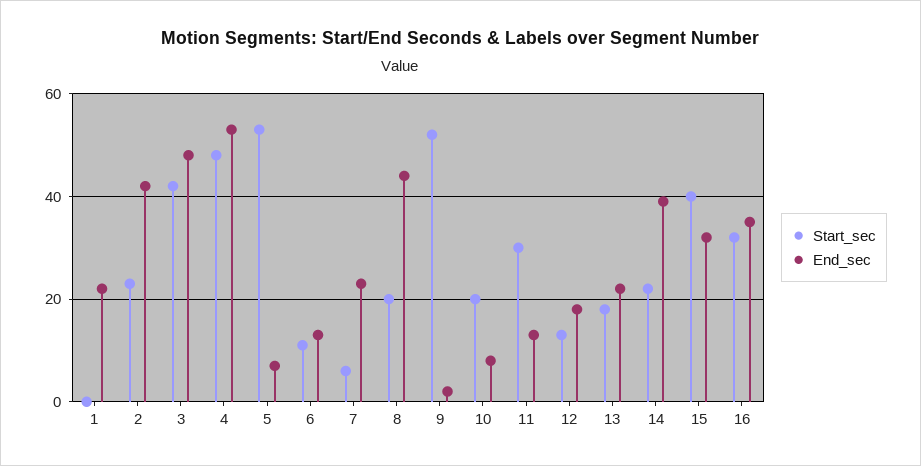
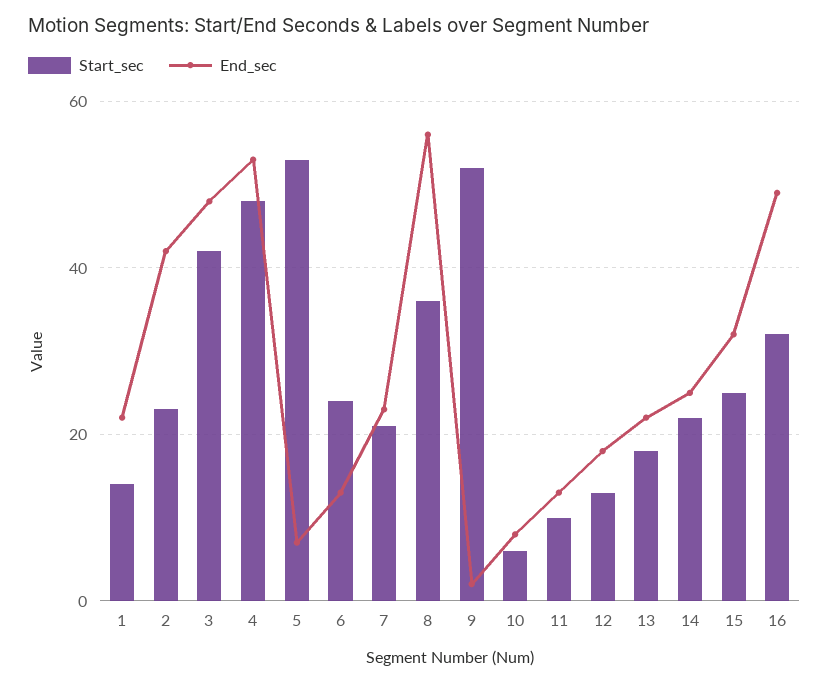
Start_sec, 1: 0 -> 15
Start_sec, 6: 10 -> 25
Start_sec, 7: 5 -> 20
Start_sec, 8: 20 -> 35
End_sec, 8: 45 -> 55
Start_sec, 10: 20 -> 5
Start_sec, 11: 30 -> 10
End_sec, 14: 40 -> 25
Start_sec, 15: 40 -> 25
End_sec, 16: 35 -> 50

